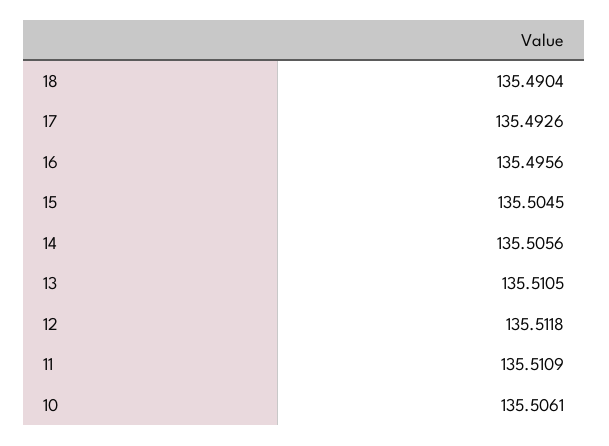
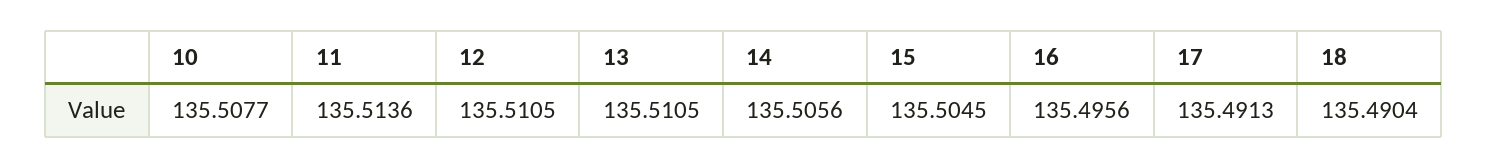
17: 135.4926 -> 135.4913
12: 135.5118 -> 135.5105
11: 135.5109 -> 135.5136
10: 135.5061 -> 135.5077

